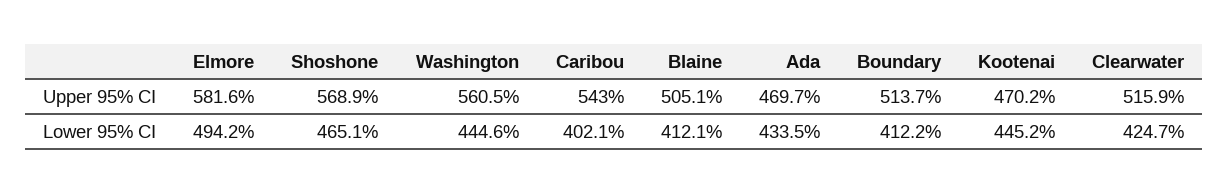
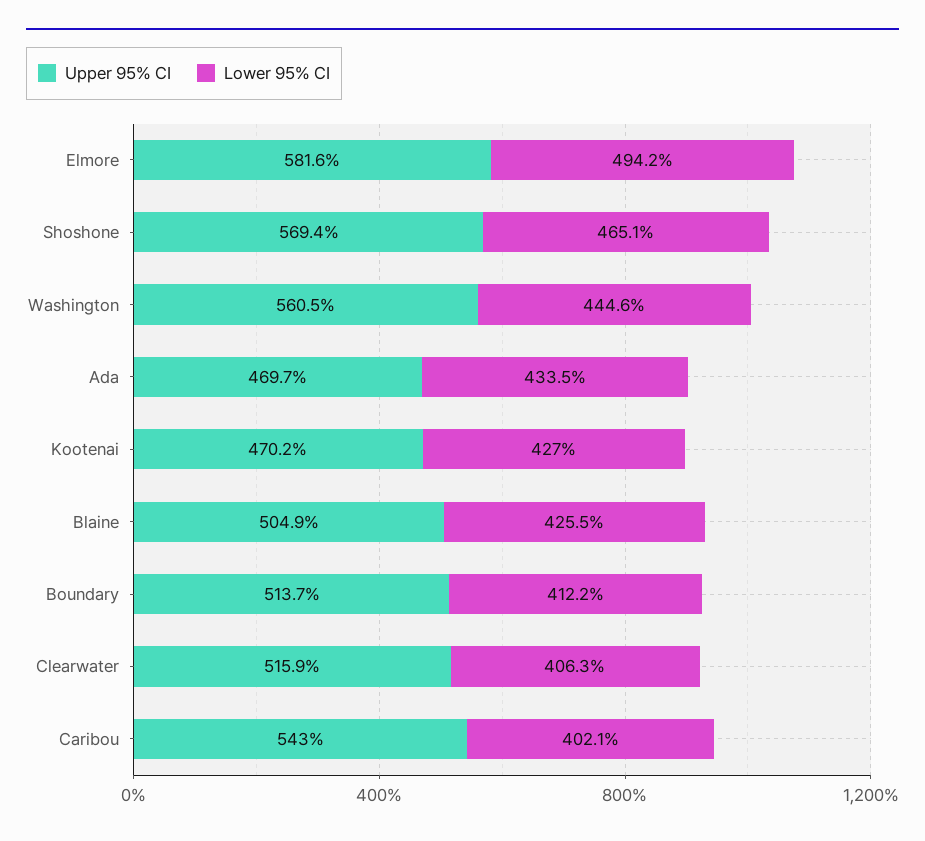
Upper 95% CI, Shoshone: 568.9 -> 569.4
Upper 95% CI, Blaine: 505.1 -> 504.9
Lower 95% CI, Blaine: 412.1 -> 425.5
Lower 95% CI, Kootenai: 445.2 -> 427
Lower 95% CI, Clearwater: 424.7 -> 406.3

